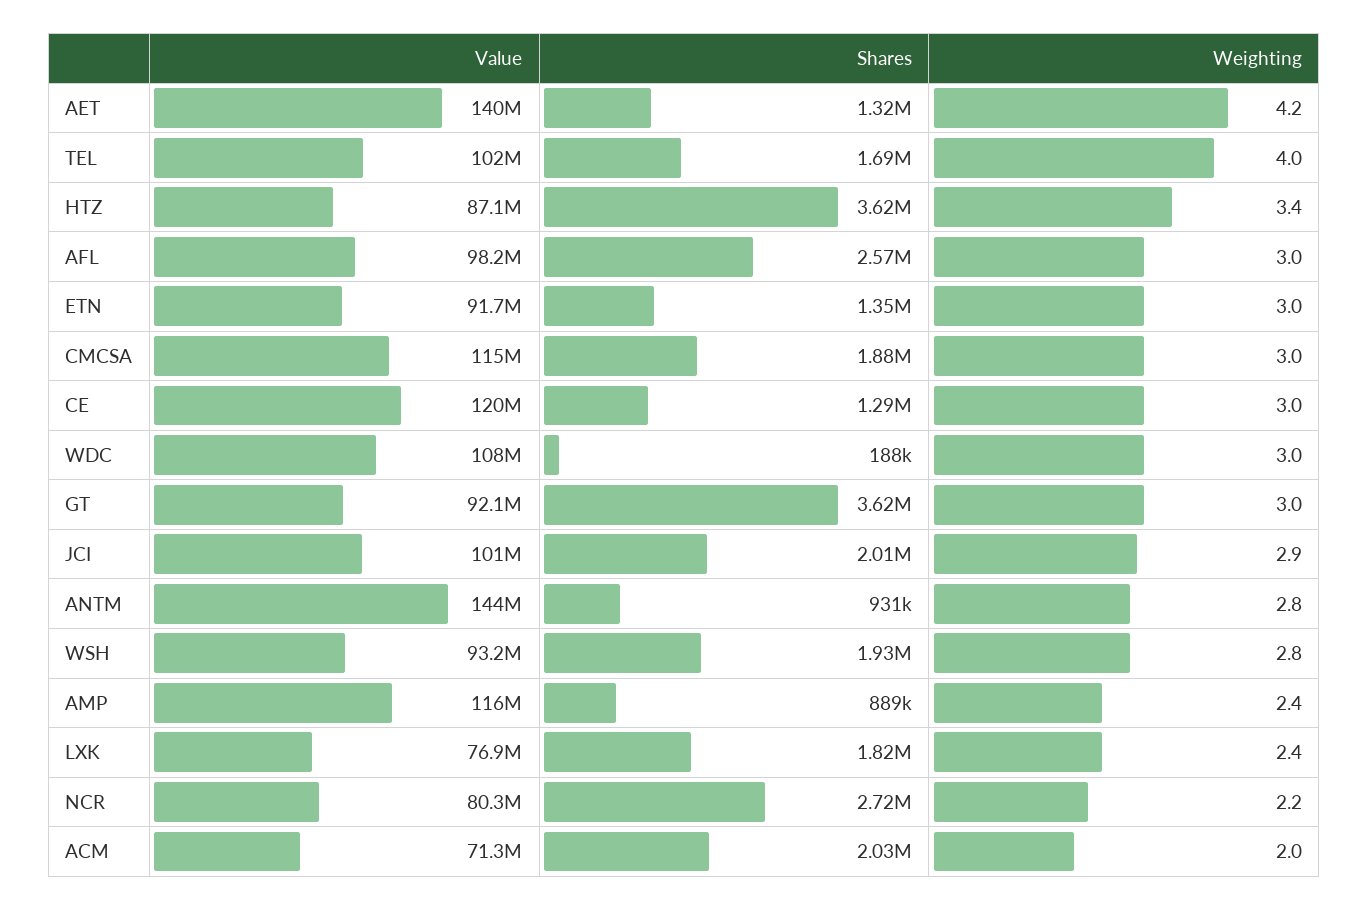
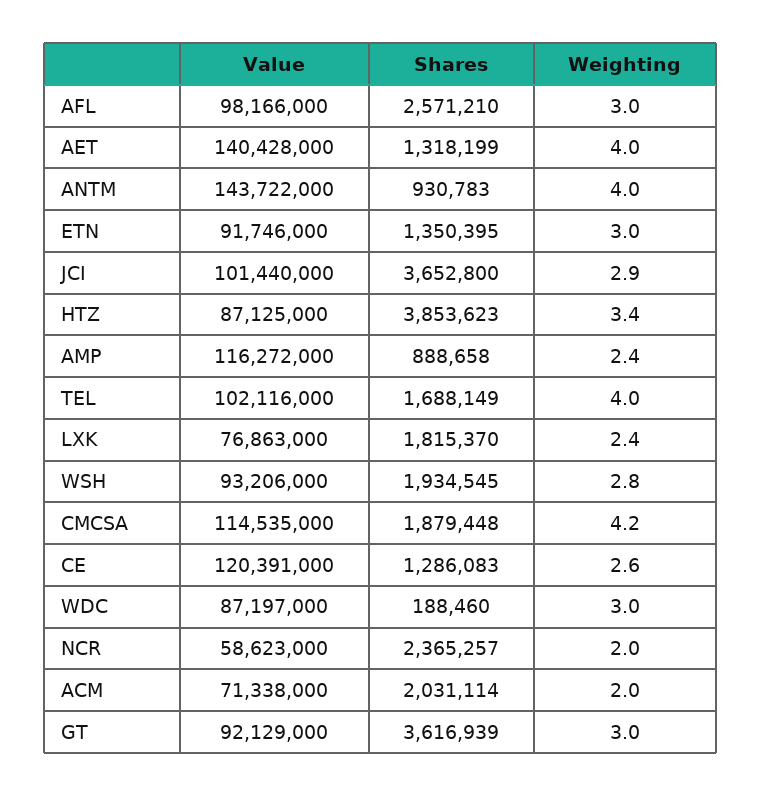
Weighting, AET: 4.2 -> 4
Shares, HTZ: 3620000 -> 3853623
Weighting, CMCSA: 3 -> 4.2
Weighting, CE: 3 -> 2.6
Value, WDC: 108000000 -> 87197000
Shares, JCI: 2010000 -> 3652800
Weighting, ANTM: 2.8 -> 4
Value, NCR: 80300000 -> 58623000
Shares, NCR: 2720000 -> 2365257
Weighting, NCR: 2.2 -> 2

